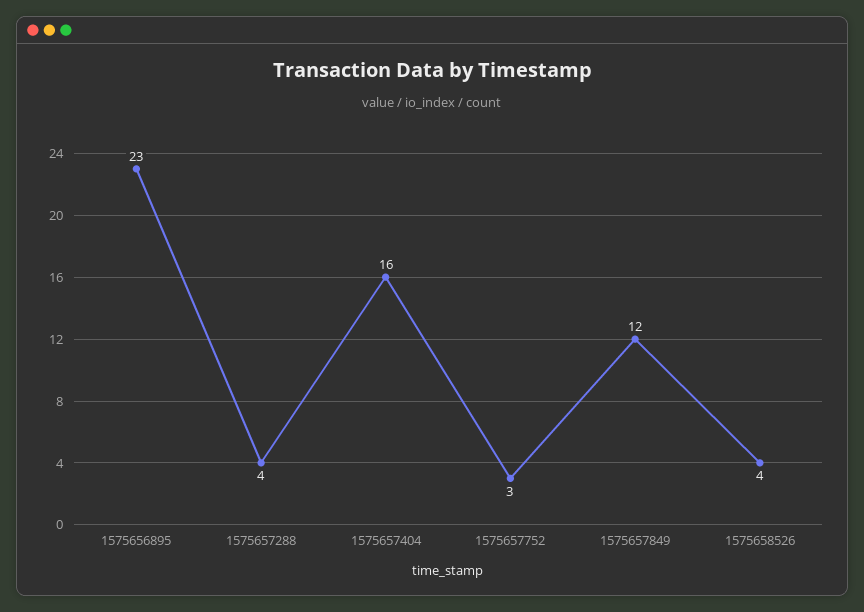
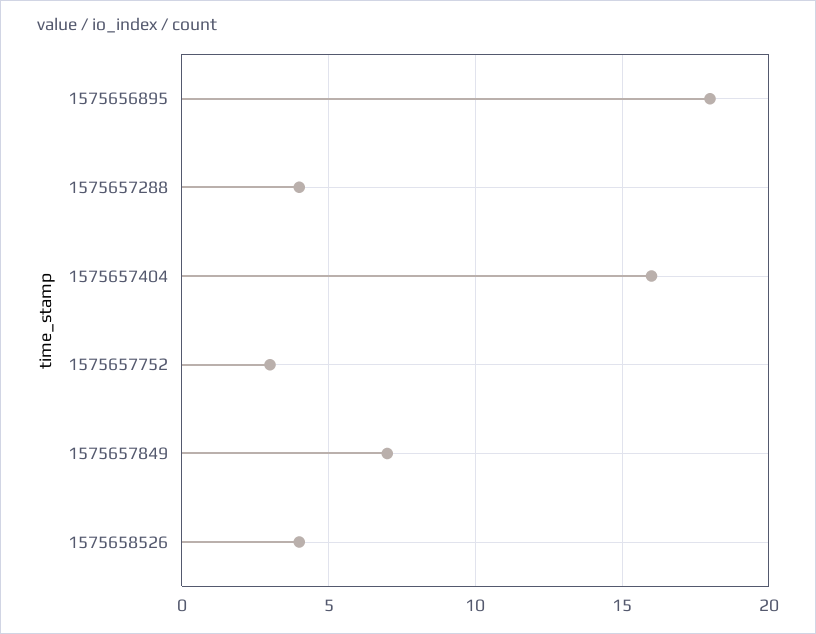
1575656895: 23 -> 18
1575657849: 12 -> 7

